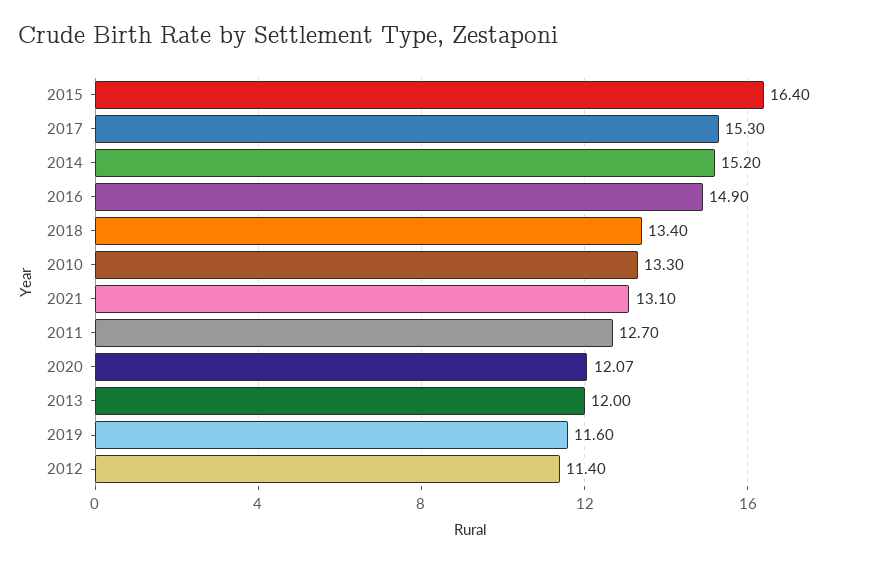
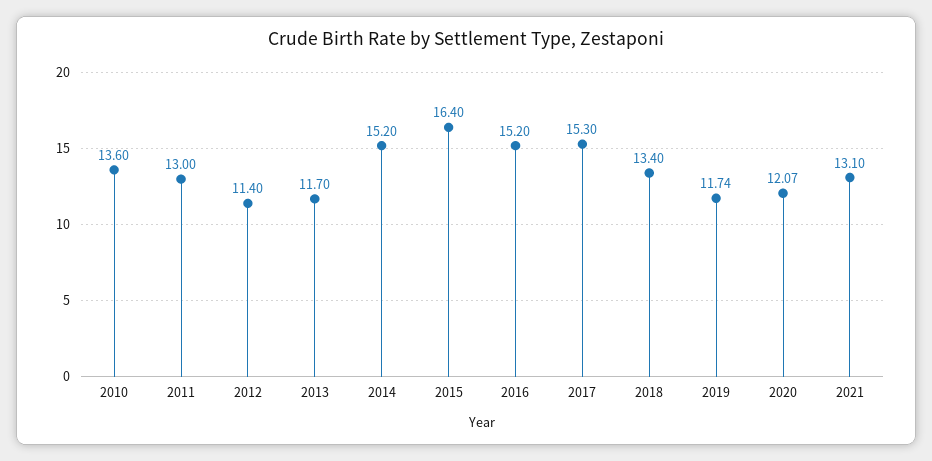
2016: 14.9 -> 15.2
2010: 13.3 -> 13.6
2011: 12.7 -> 13
2013: 12 -> 11.7
2019: 11.6 -> 11.74

